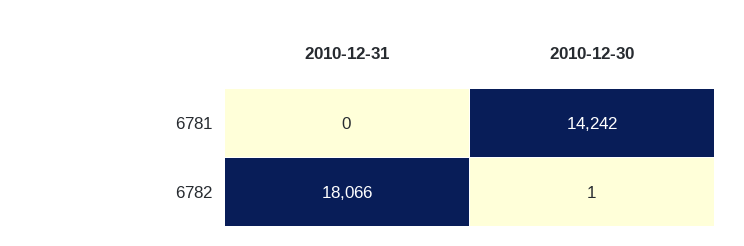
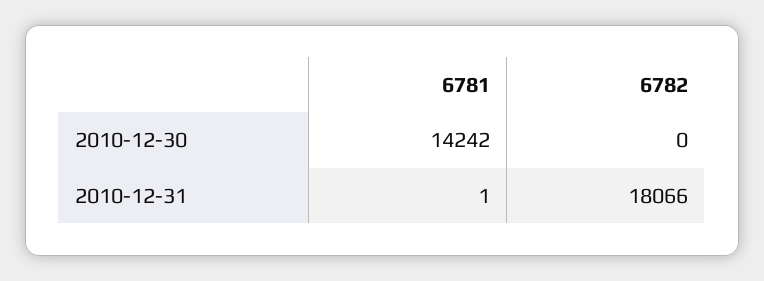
2010-12-31, 6781: 0 -> 1
2010-12-30, 6782: 1 -> 0

